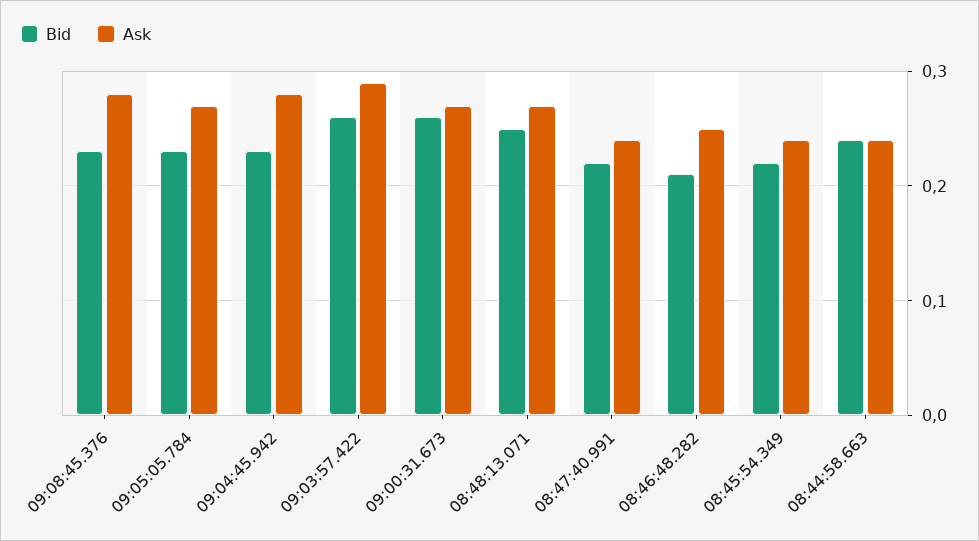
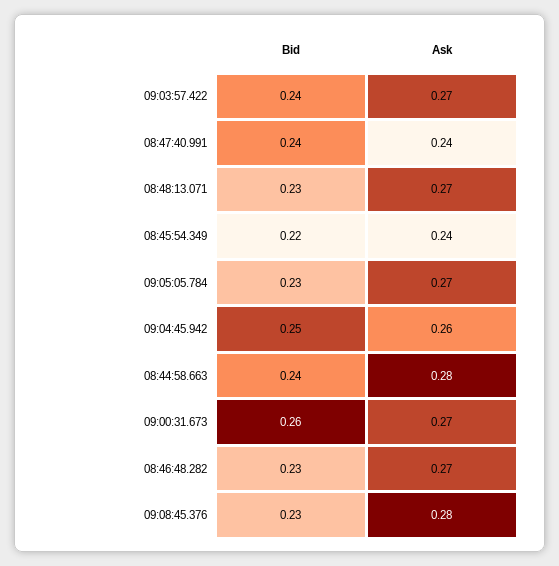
Bid, 09:04:45.942: 0.23 -> 0.25
Ask, 09:04:45.942: 0.28 -> 0.26
Bid, 09:03:57.422: 0.26 -> 0.24
Ask, 09:03:57.422: 0.29 -> 0.27
Bid, 08:48:13.071: 0.25 -> 0.23
Bid, 08:47:40.991: 0.22 -> 0.24
Bid, 08:46:48.282: 0.21 -> 0.23
Ask, 08:46:48.282: 0.25 -> 0.27
Ask, 08:44:58.663: 0.24 -> 0.28

